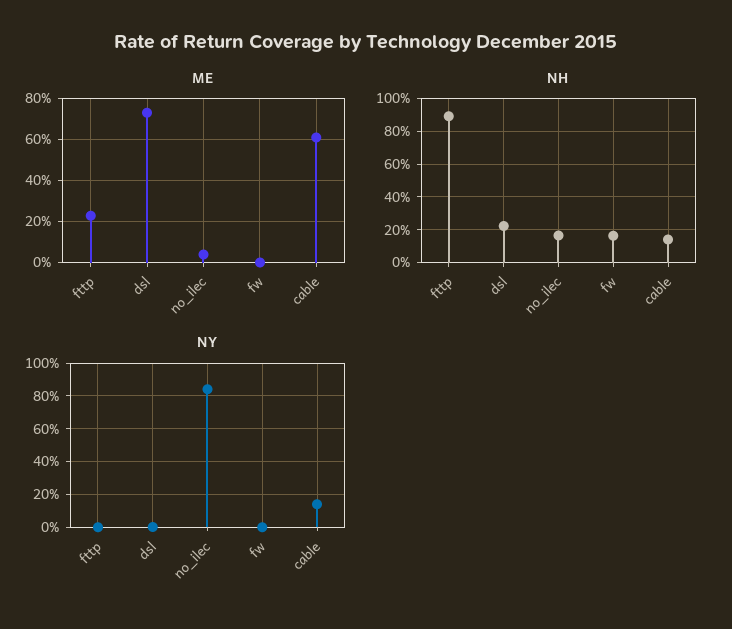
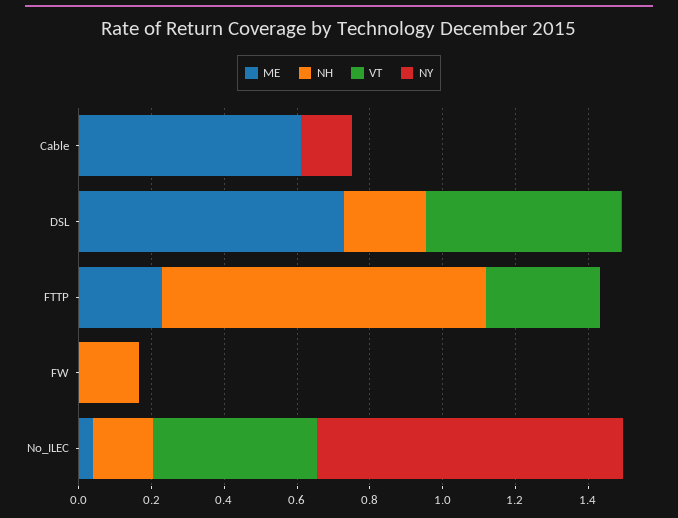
NH, cable: 0.15 -> 0
VT, cable: none -> 0
VT, dsl: none -> 0.55
VT, fttp: none -> 0.3
VT, fw: none -> 0
VT, no_ilec: none -> 0.45

